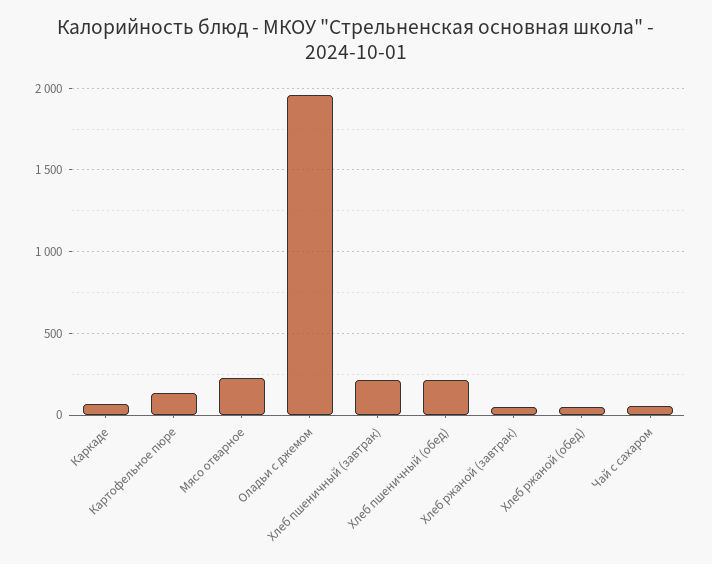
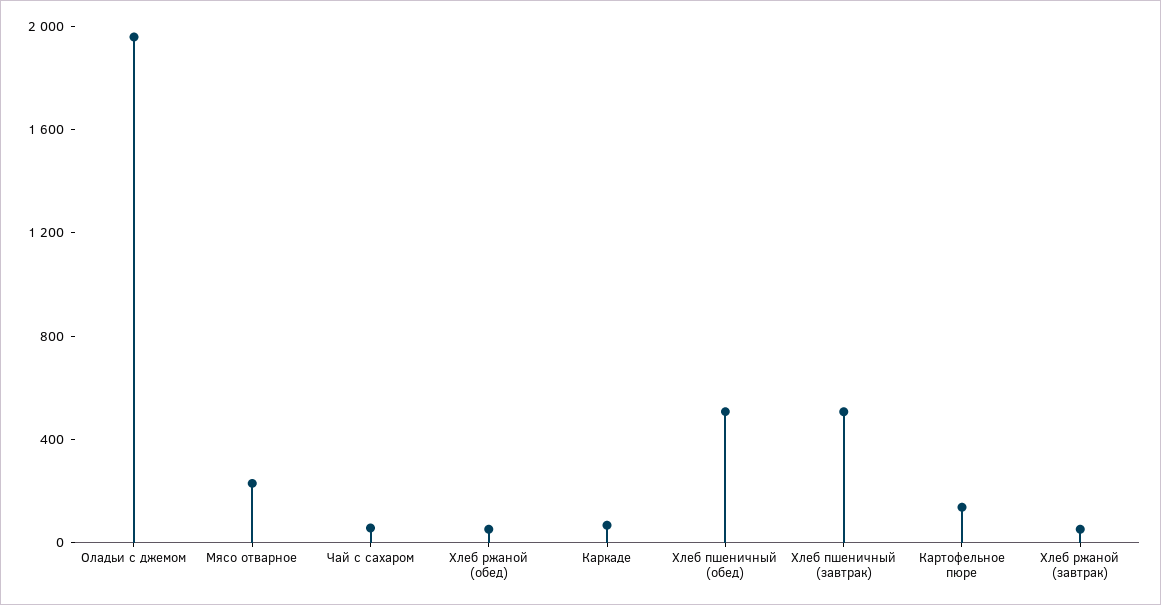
Хлеб пшеничный (завтрак): 200 -> 500
Хлеб пшеничный (обед): 200 -> 500

